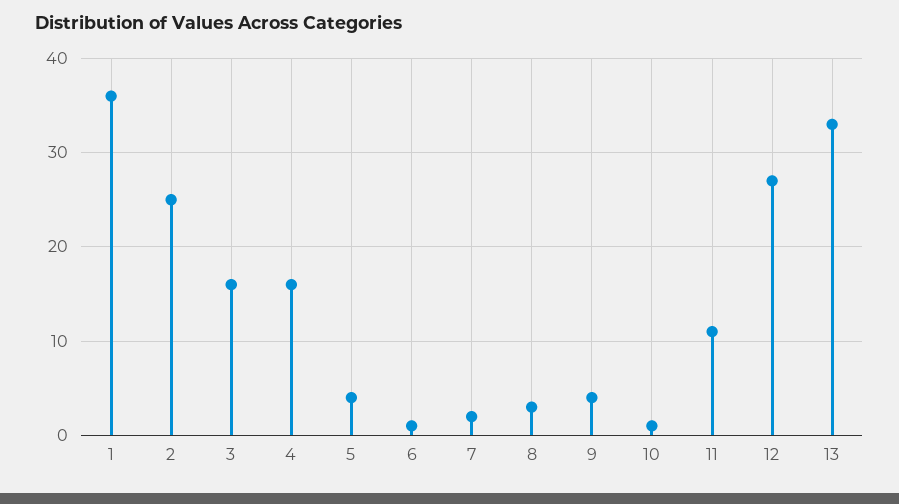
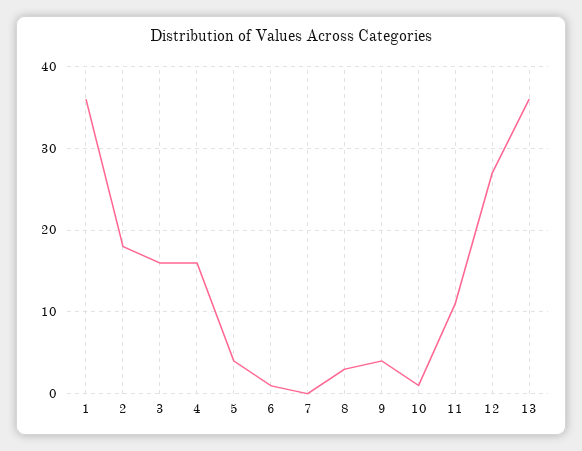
2: 25 -> 18
7: 2 -> 0
13: 33 -> 36

